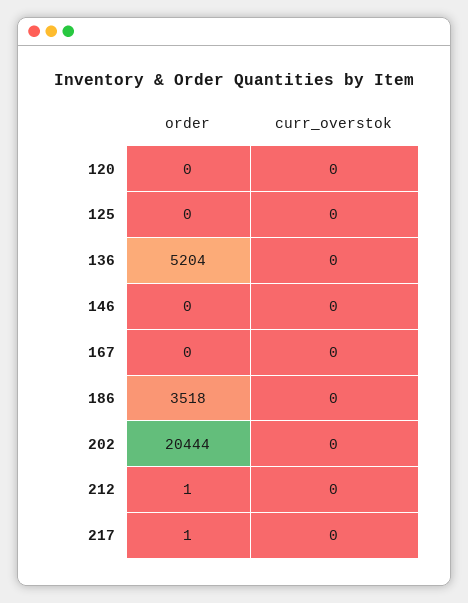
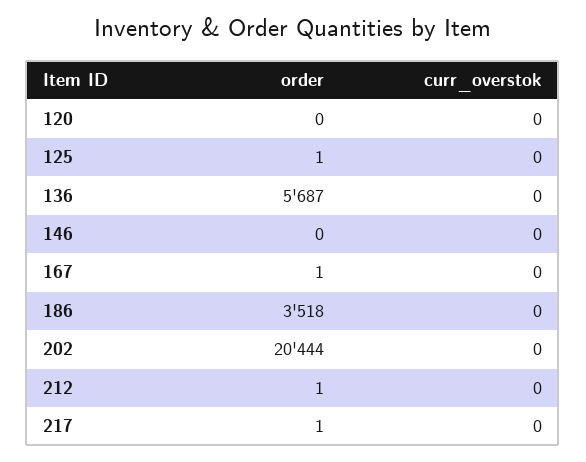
order, 125: 0 -> 1
order, 136: 5204 -> 5687
order, 167: 0 -> 1

